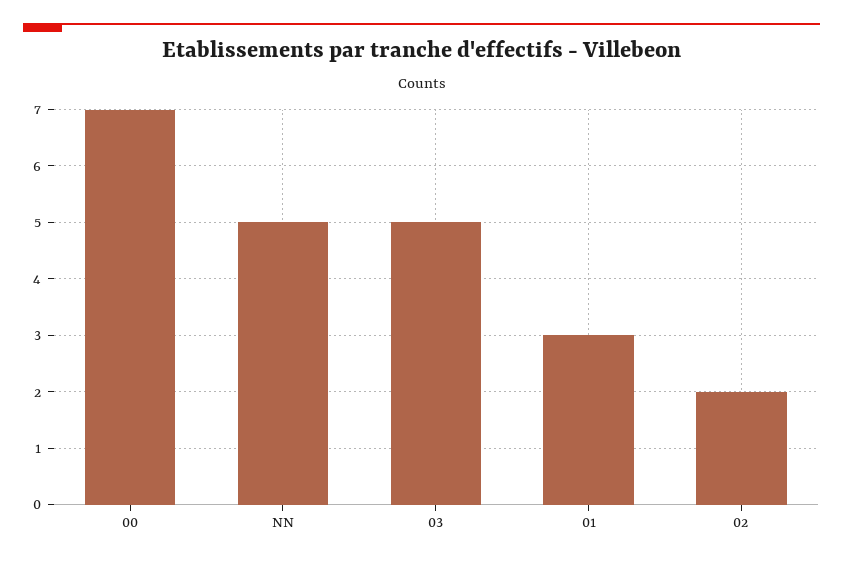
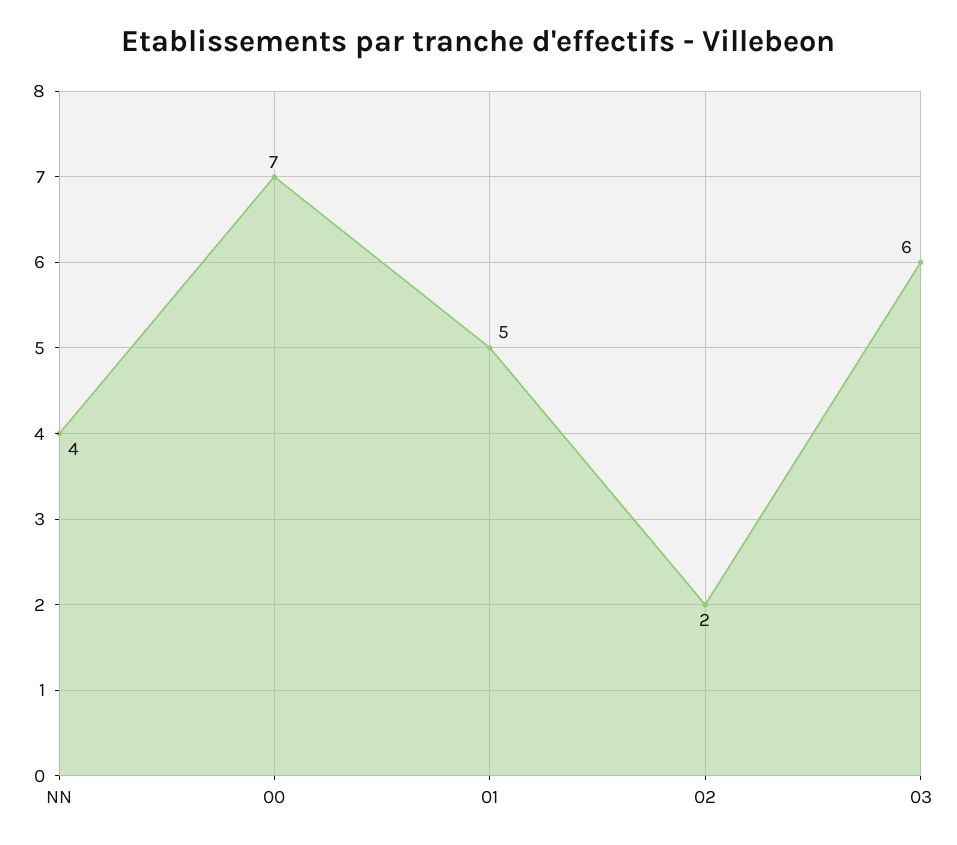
NN: 5 -> 4
03: 5 -> 6
01: 3 -> 5

